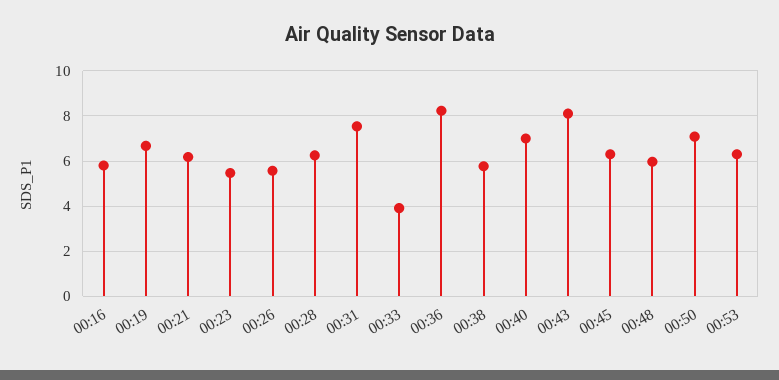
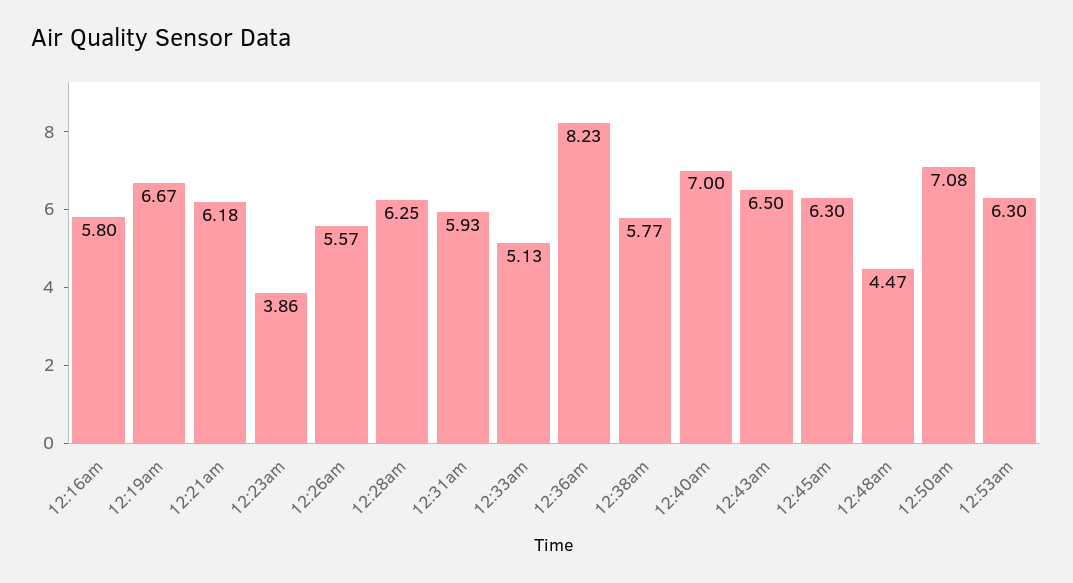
00:23: 5.5 -> 3.86
00:31: 7.5 -> 5.93
00:33: 4 -> 5.13
00:43: 8 -> 6.5
00:48: 6 -> 4.47

